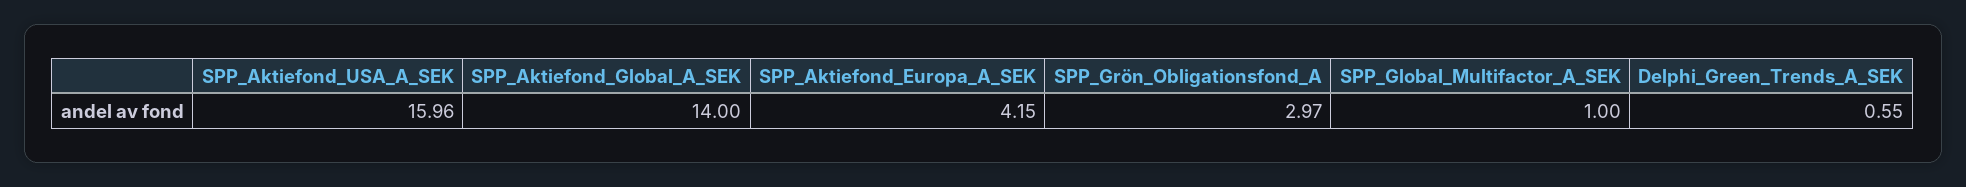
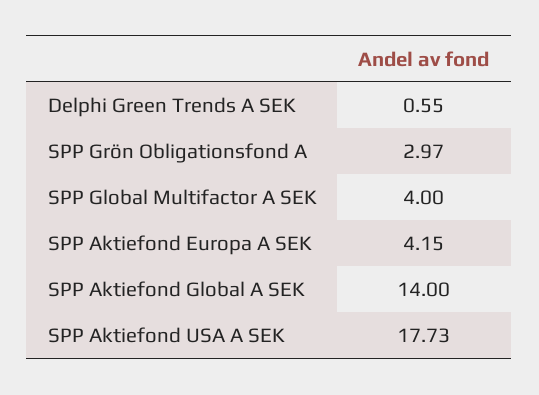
SPP_Aktiefond_USA_A_SEK: 15.96 -> 17.73
SPP_Global_Multifactor_A_SEK: 1 -> 4

